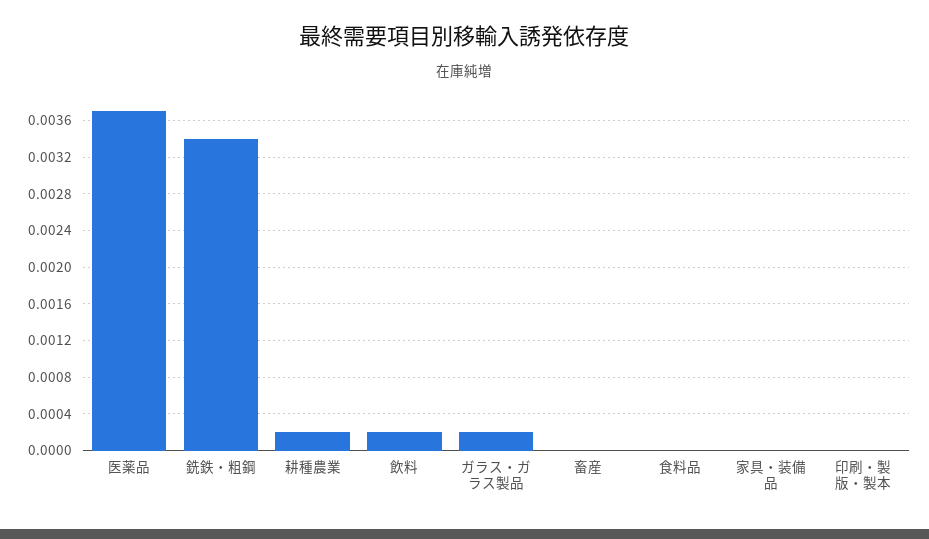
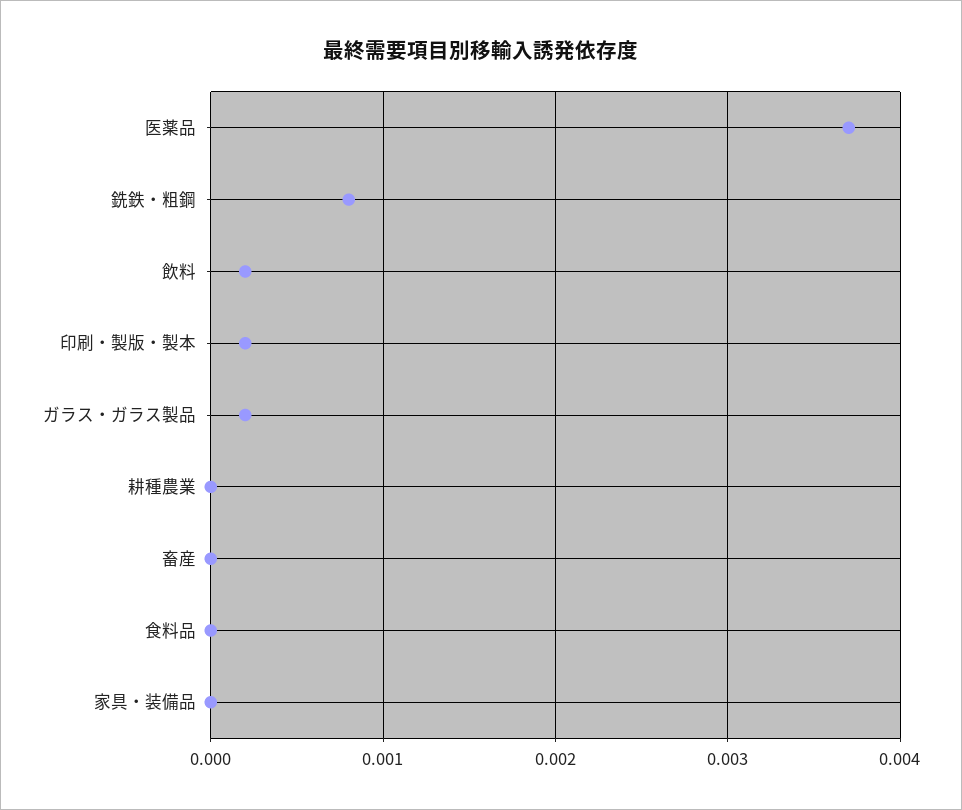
銑鉄・粗鋼: 0.0034 -> 0.0008
耕種農業: 0.0002 -> 0
印刷・製版・製本: 0 -> 0.0002

